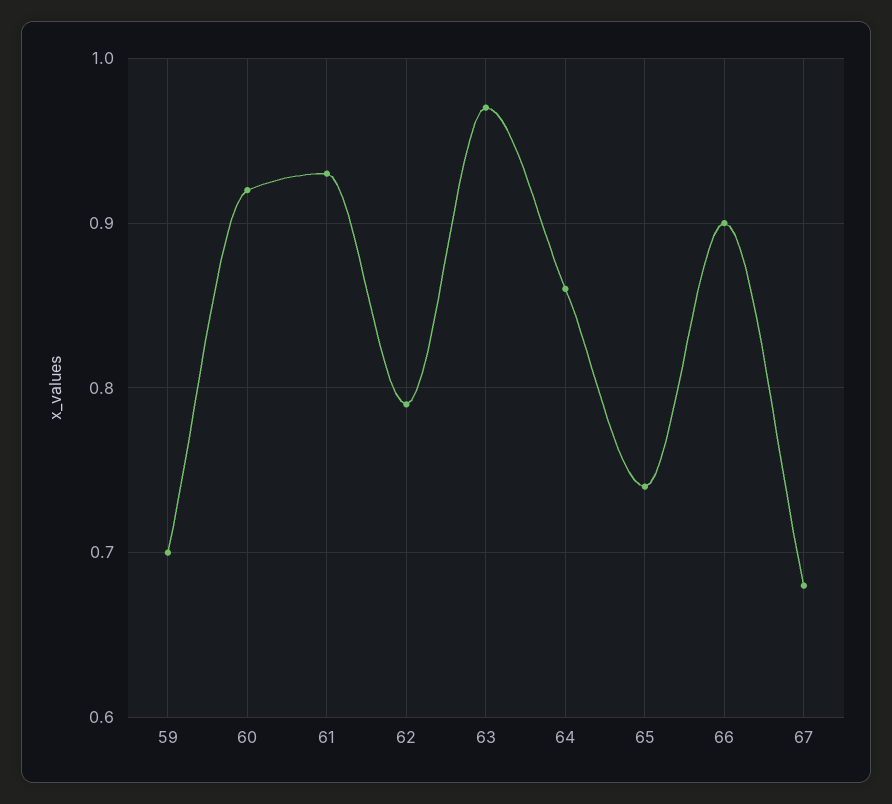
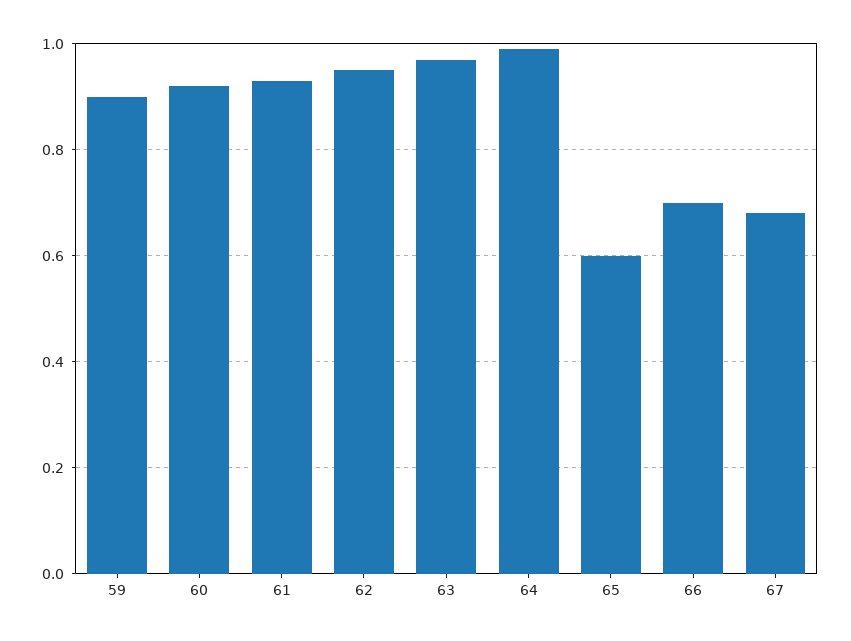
59: 0.7 -> 0.9
62: 0.79 -> 0.95
64: 0.86 -> 1
65: 0.74 -> 0.6
66: 0.9 -> 0.7

